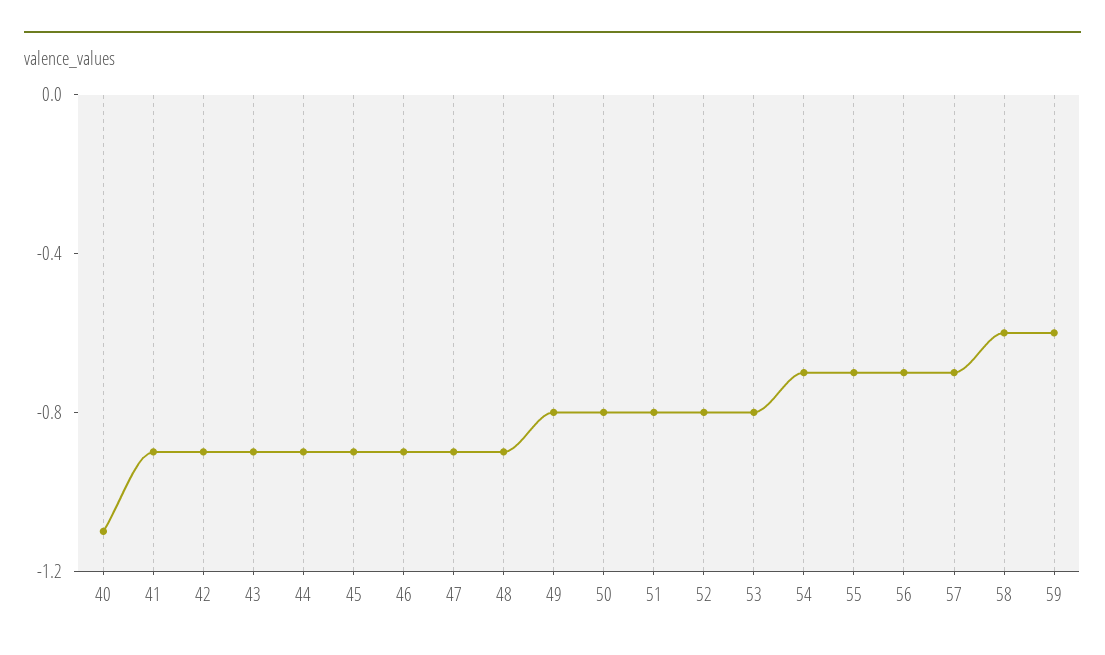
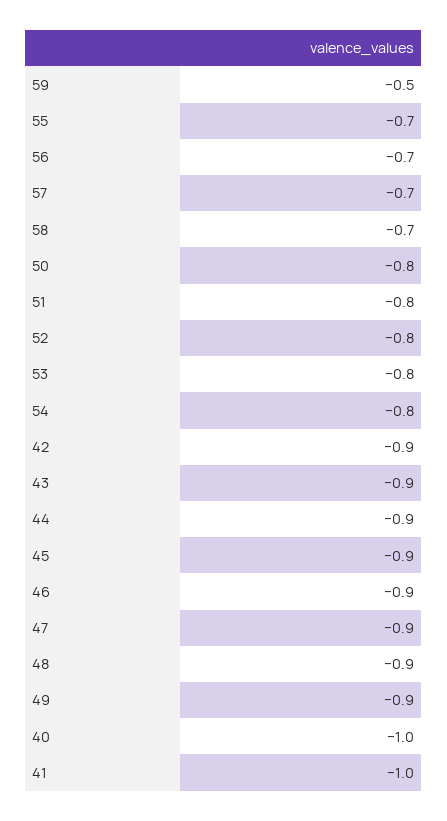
40: -1.1 -> -1
41: -0.9 -> -1
49: -0.8 -> -0.9
54: -0.7 -> -0.8
58: -0.6 -> -0.7
59: -0.6 -> -0.5

